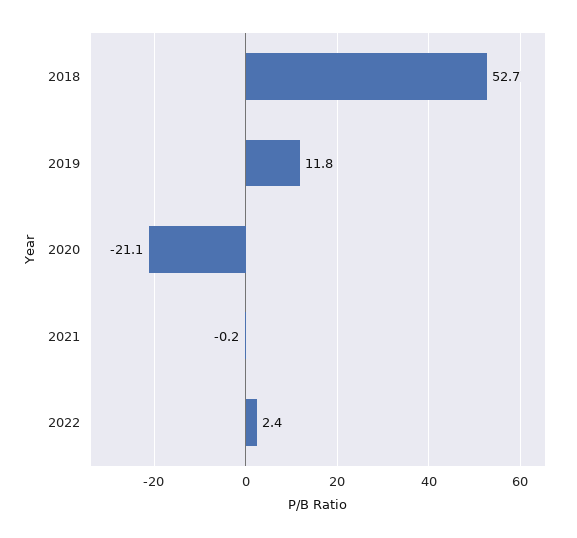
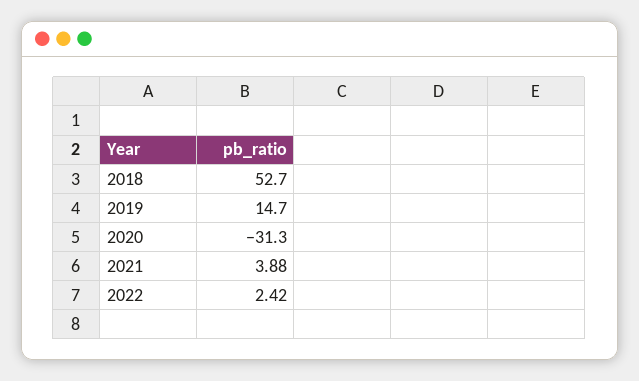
2019: 11.8 -> 14.7
2020: -21.1 -> -31.3
2021: -0.2 -> 3.88

